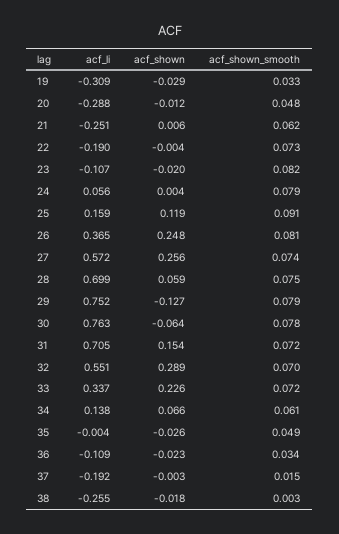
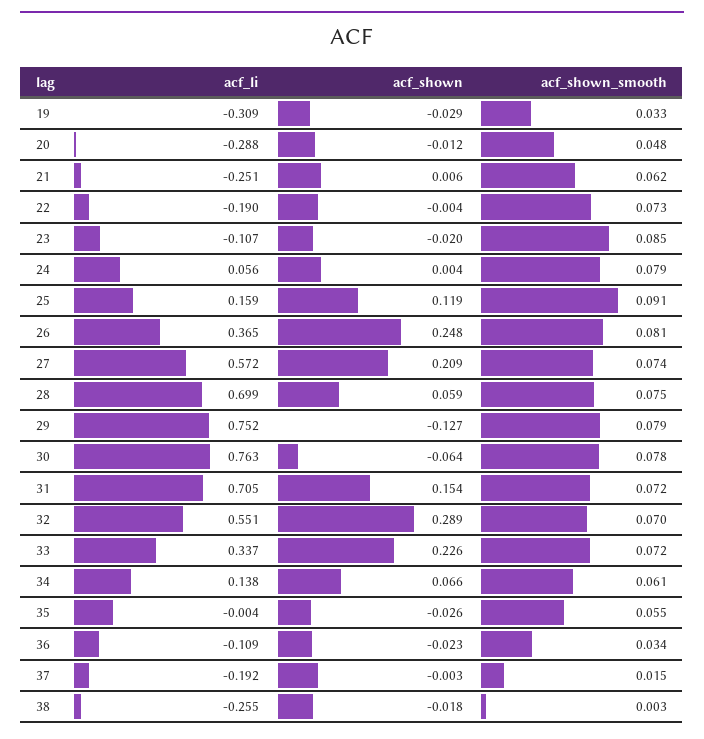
acf_shown_smooth, 23: 0.082 -> 0.085
acf_shown, 27: 0.256 -> 0.209
acf_shown_smooth, 35: 0.049 -> 0.055

